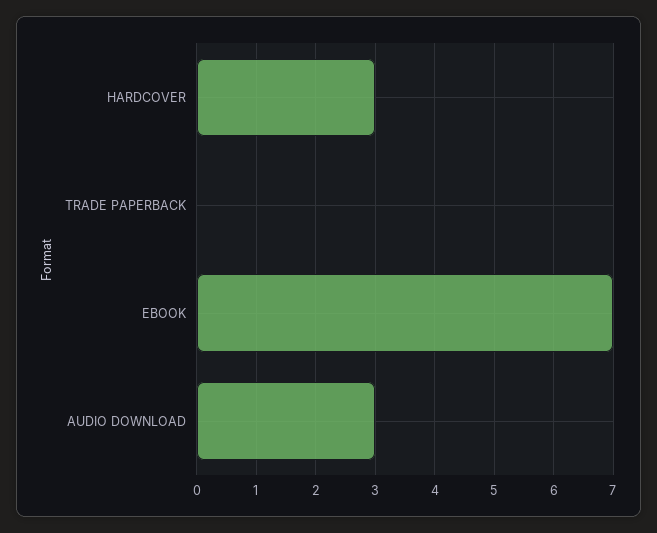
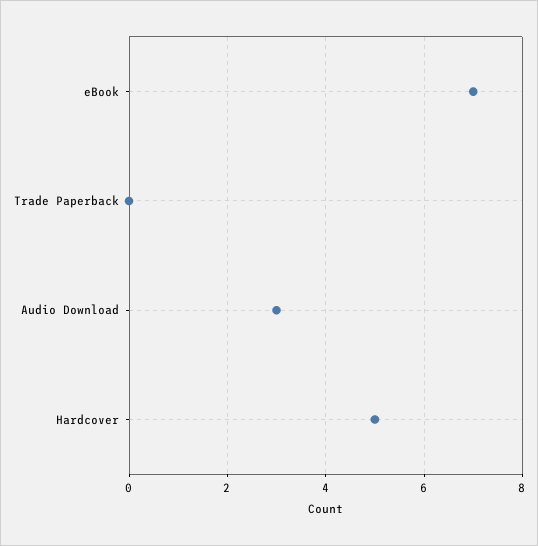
HARDCOVER: 3 -> 5

